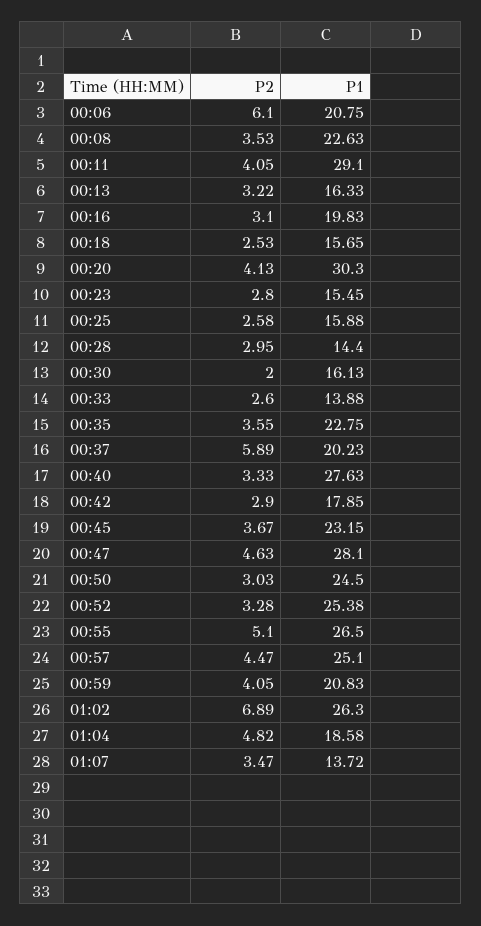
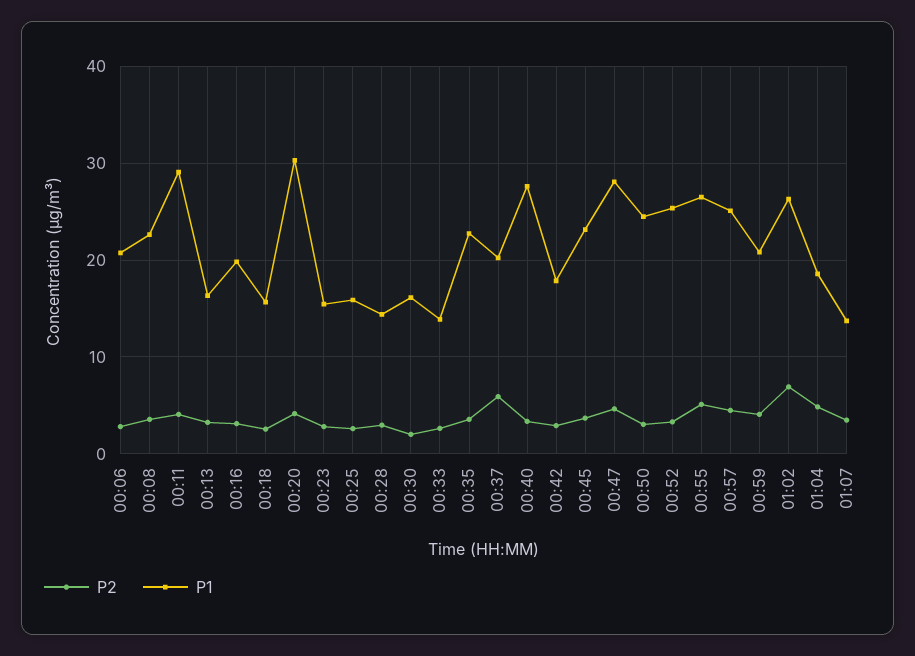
P2, 00:06: 6.1 -> 3

